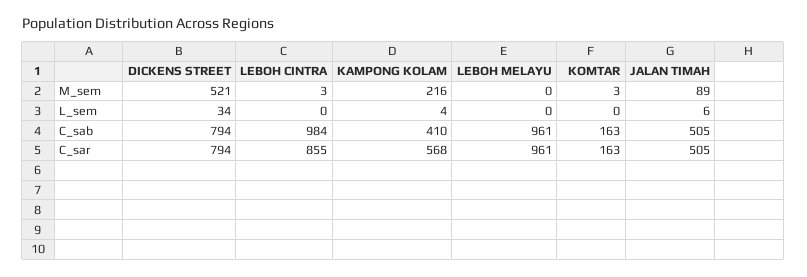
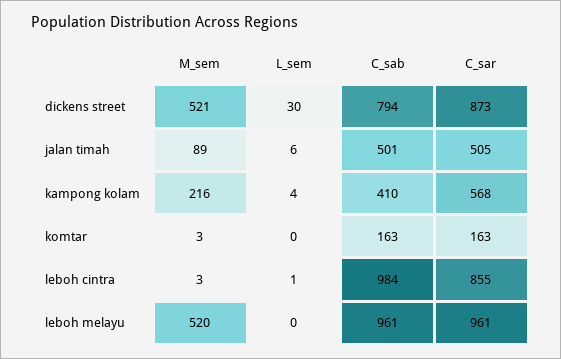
LEBOH MELAYU, M_sem: 0 -> 520
DICKENS STREET, L_sem: 34 -> 30
LEBOH CINTRA, L_sem: 0 -> 1
JALAN TIMAH, C_sab: 505 -> 501
DICKENS STREET, C_sar: 794 -> 873

